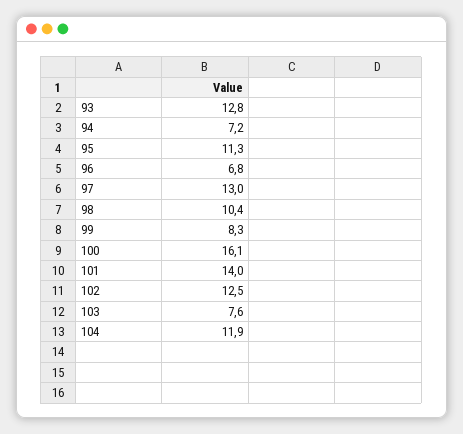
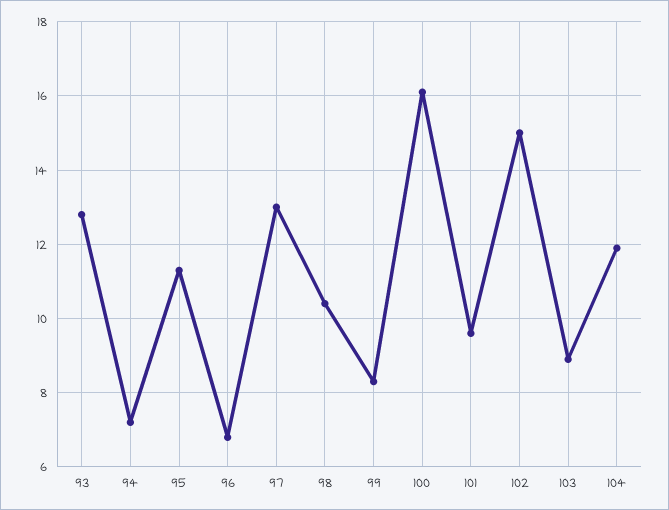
101: 14 -> 9.5
102: 12.5 -> 15
103: 7.6 -> 9

